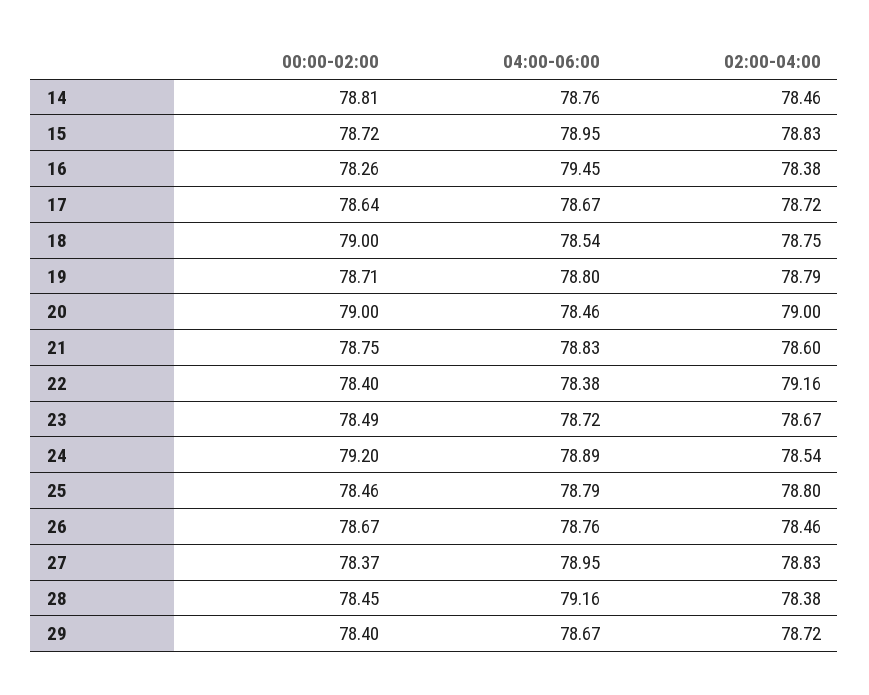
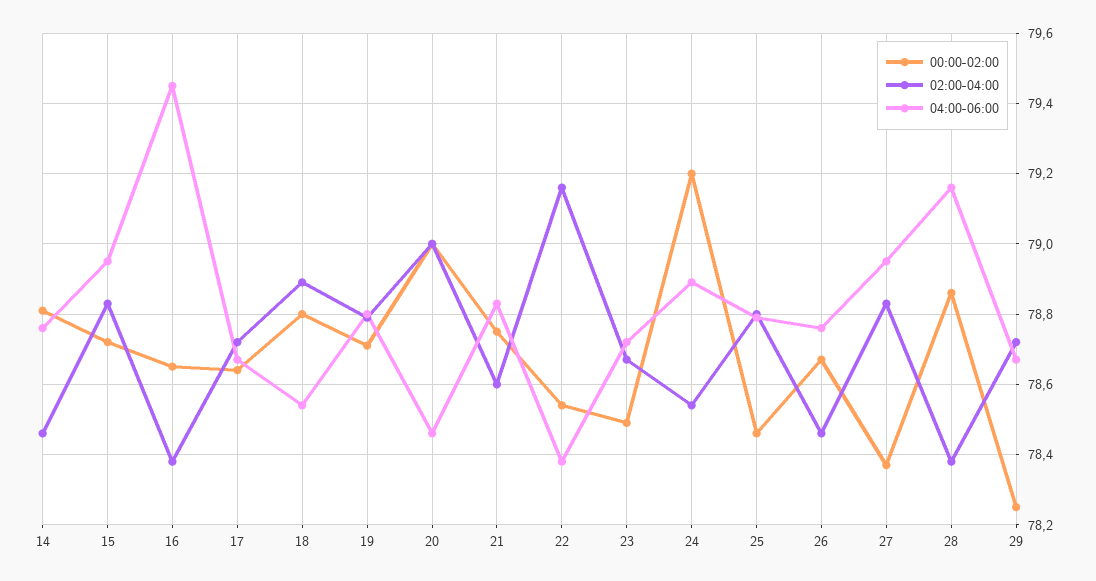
00:00-02:00, 16: 78.26 -> 78.65
00:00-02:00, 18: 79 -> 78.8
02:00-04:00, 18: 78.75 -> 78.9
00:00-02:00, 22: 78.4 -> 78.55
00:00-02:00, 28: 78.45 -> 78.85
00:00-02:00, 29: 78.4 -> 78.25

